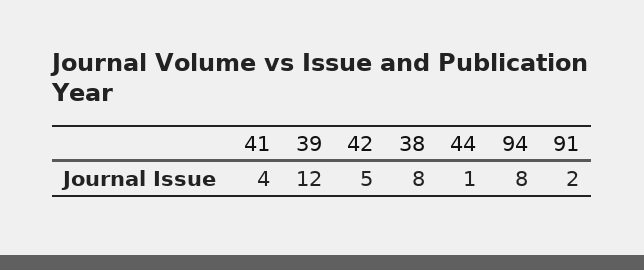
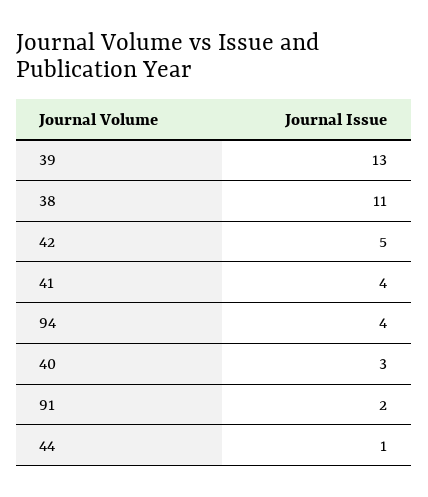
39: 12 -> 13
38: 8 -> 11
94: 8 -> 4
40: none -> 3

